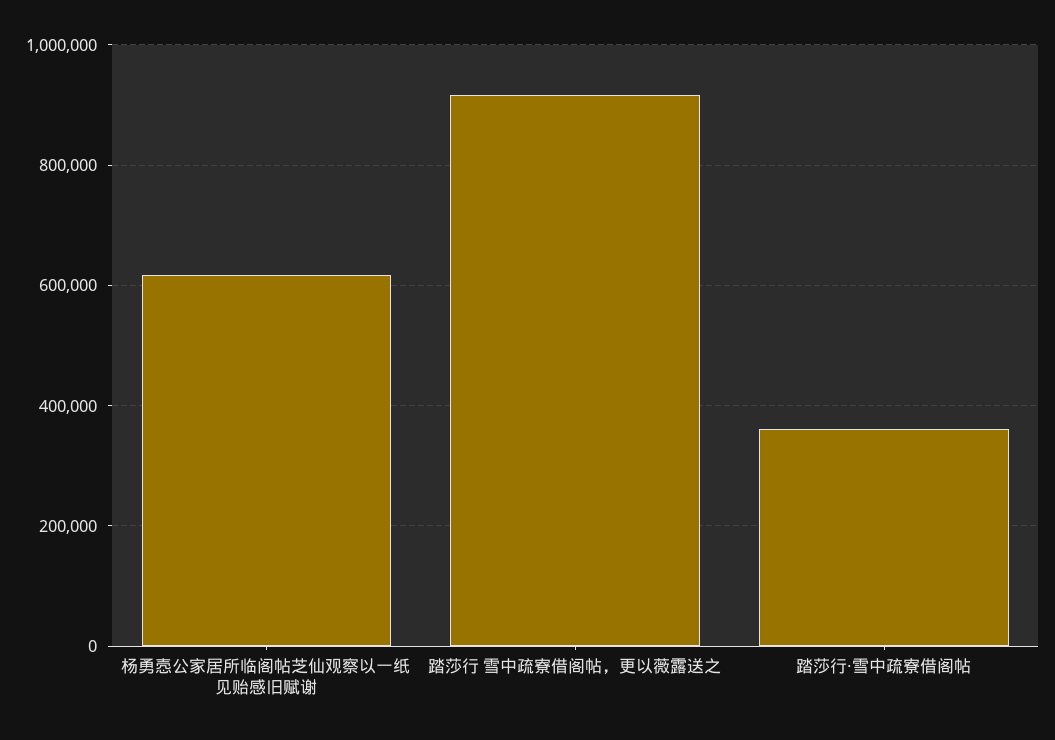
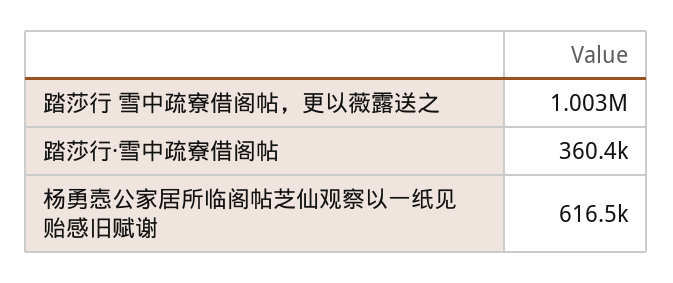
踏莎行 雪中疏寮借阁帖，更以薇露送之: 920000 -> 1003000

